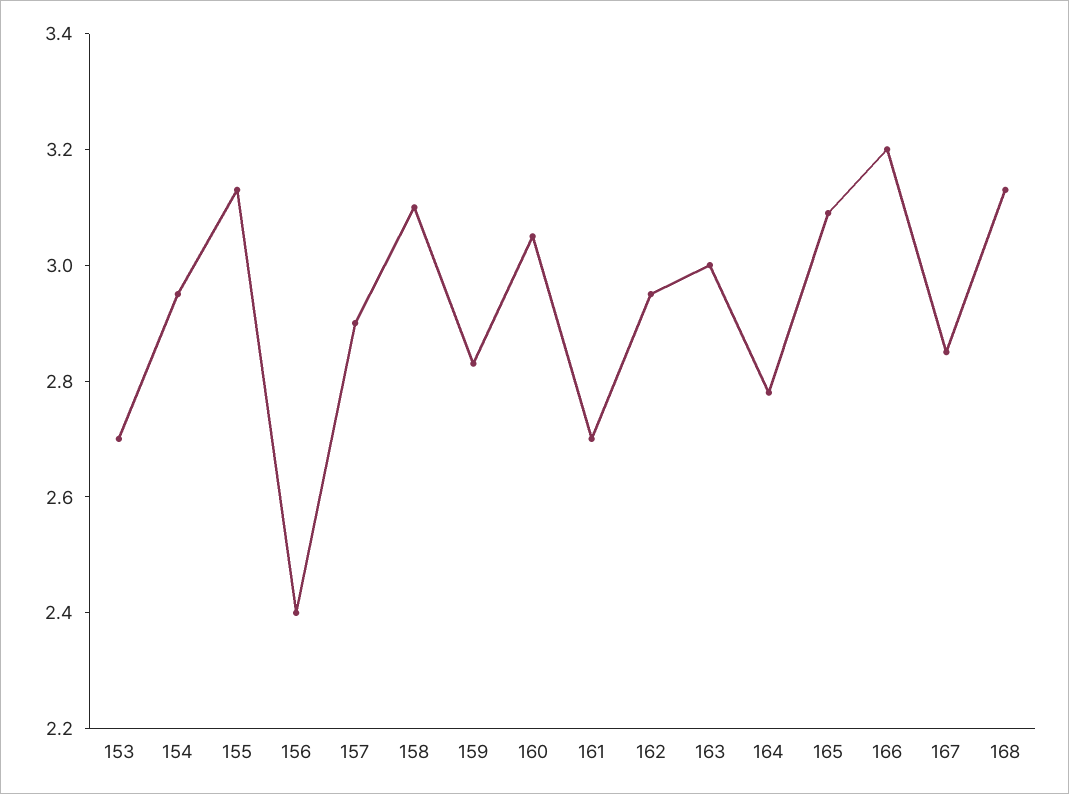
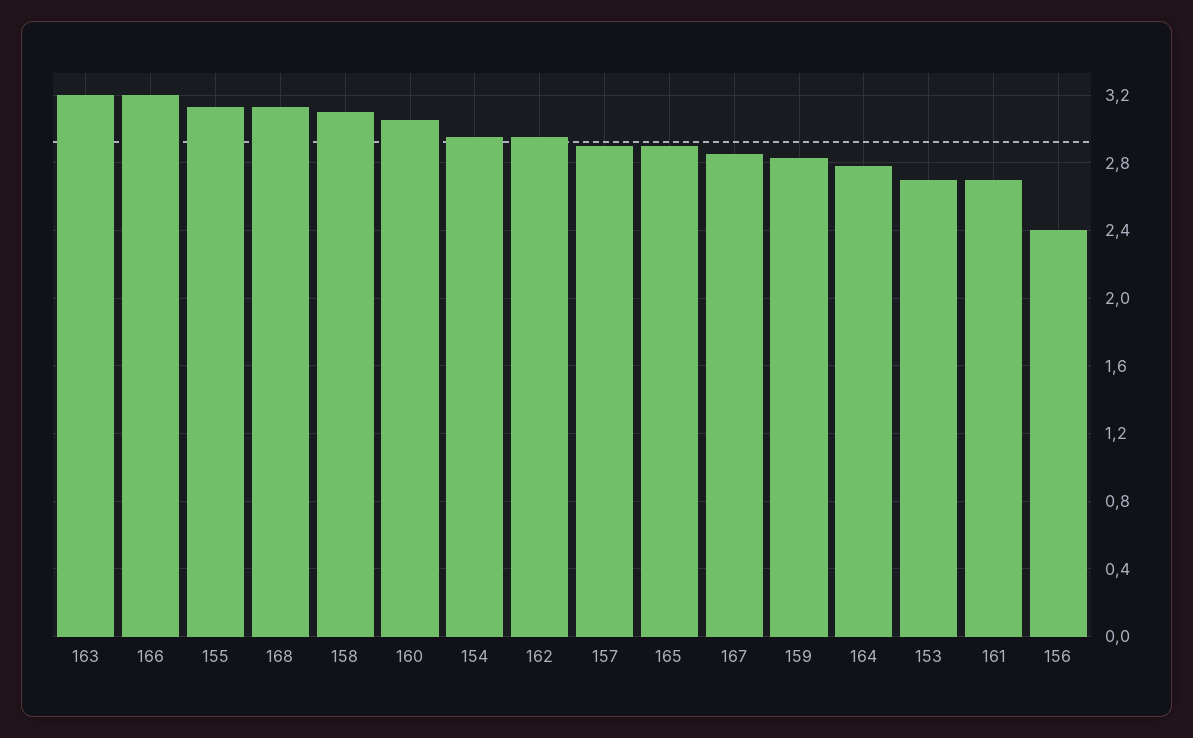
163: 3 -> 3.2
165: 3.1 -> 2.9

